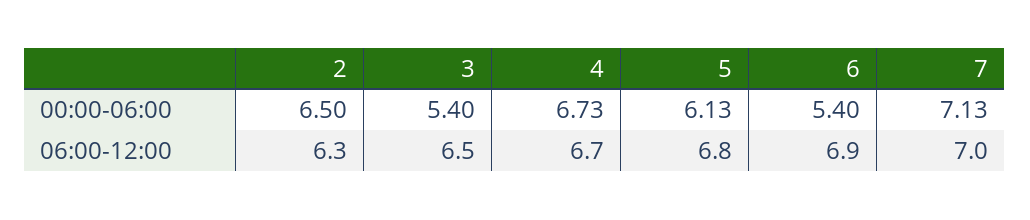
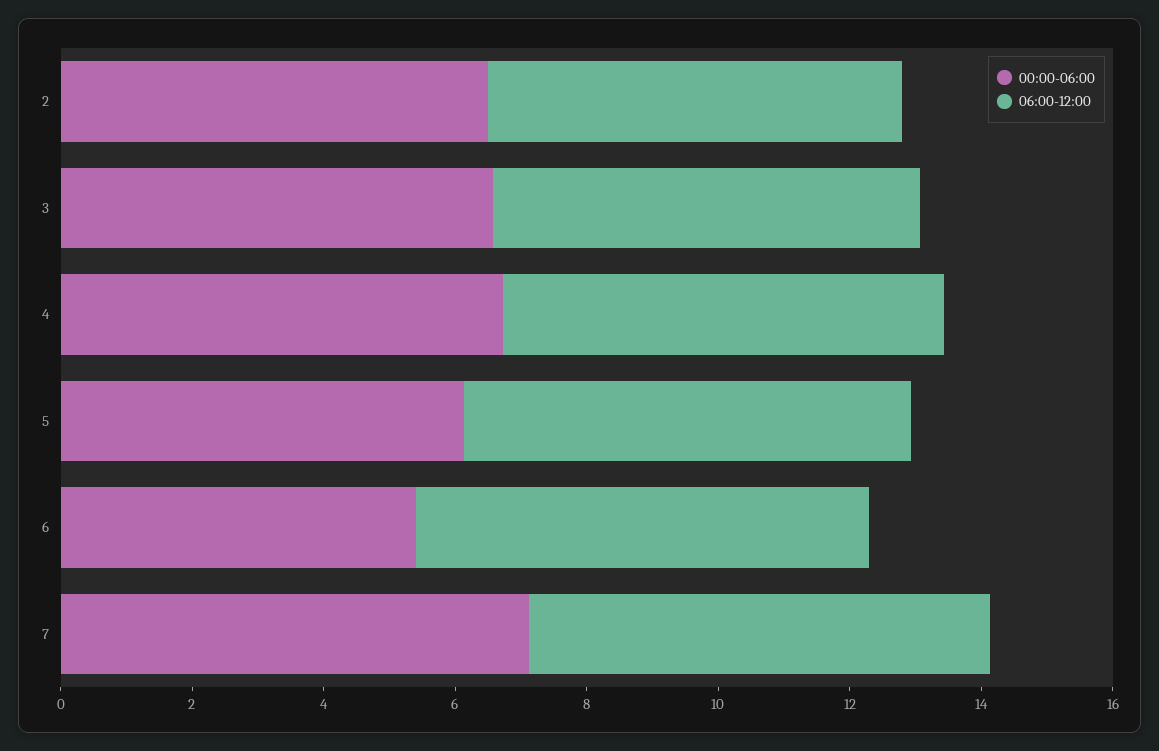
00:00-06:00, 3: 5.4 -> 6.5

